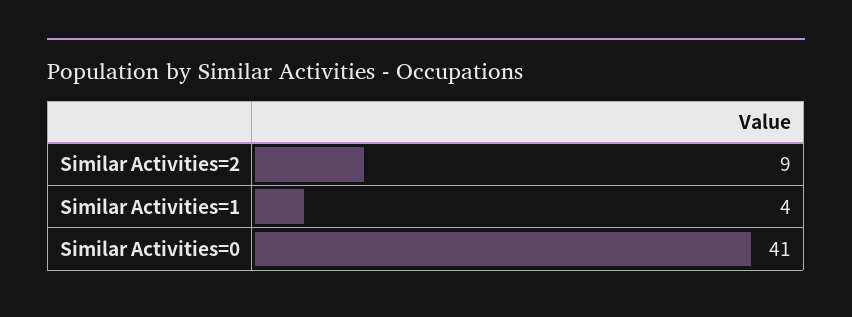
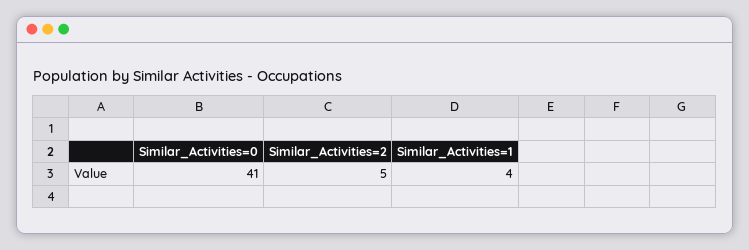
Similar Activities=2: 9 -> 5

